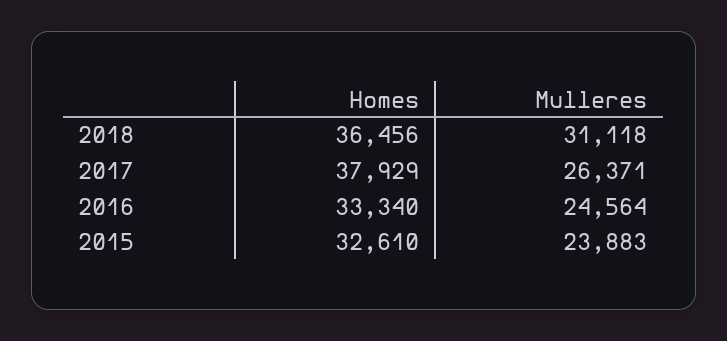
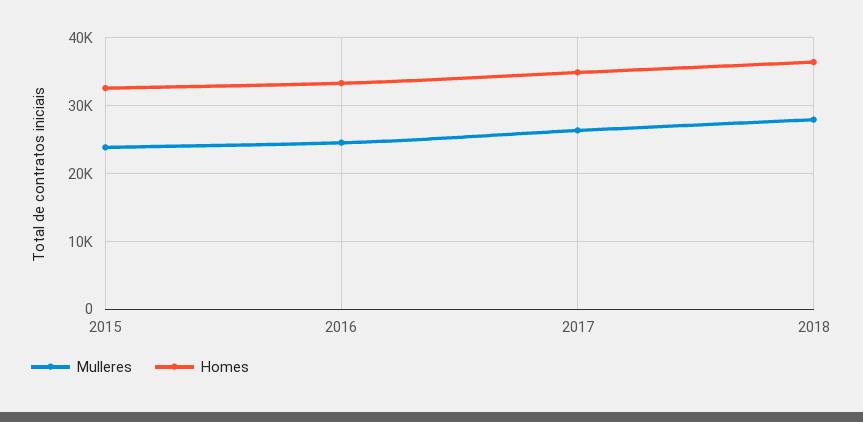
Mulleres, 2018: 31118 -> 28000
Homes, 2017: 37929 -> 35000

